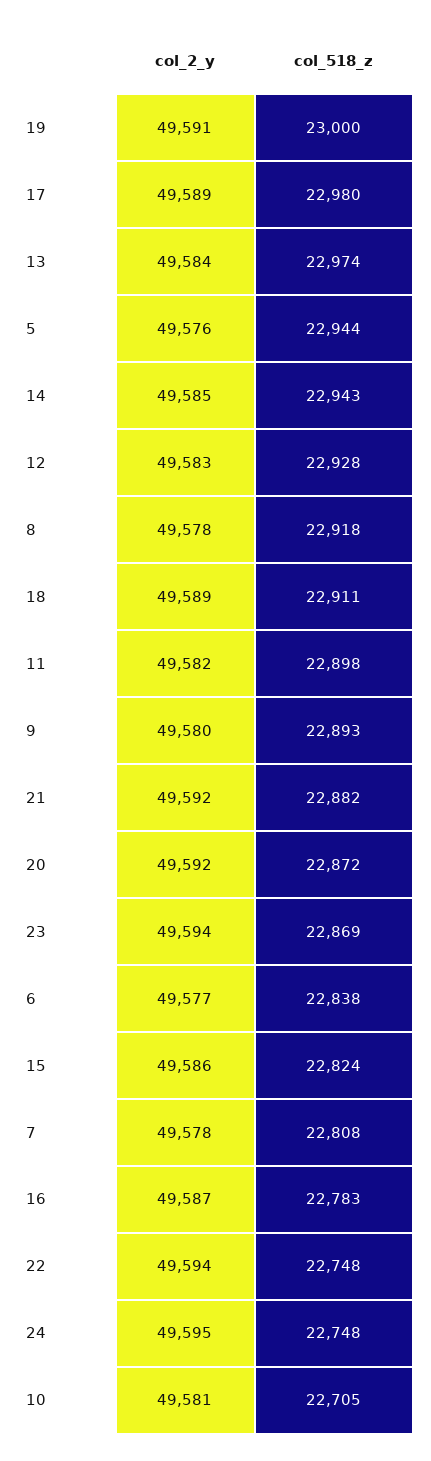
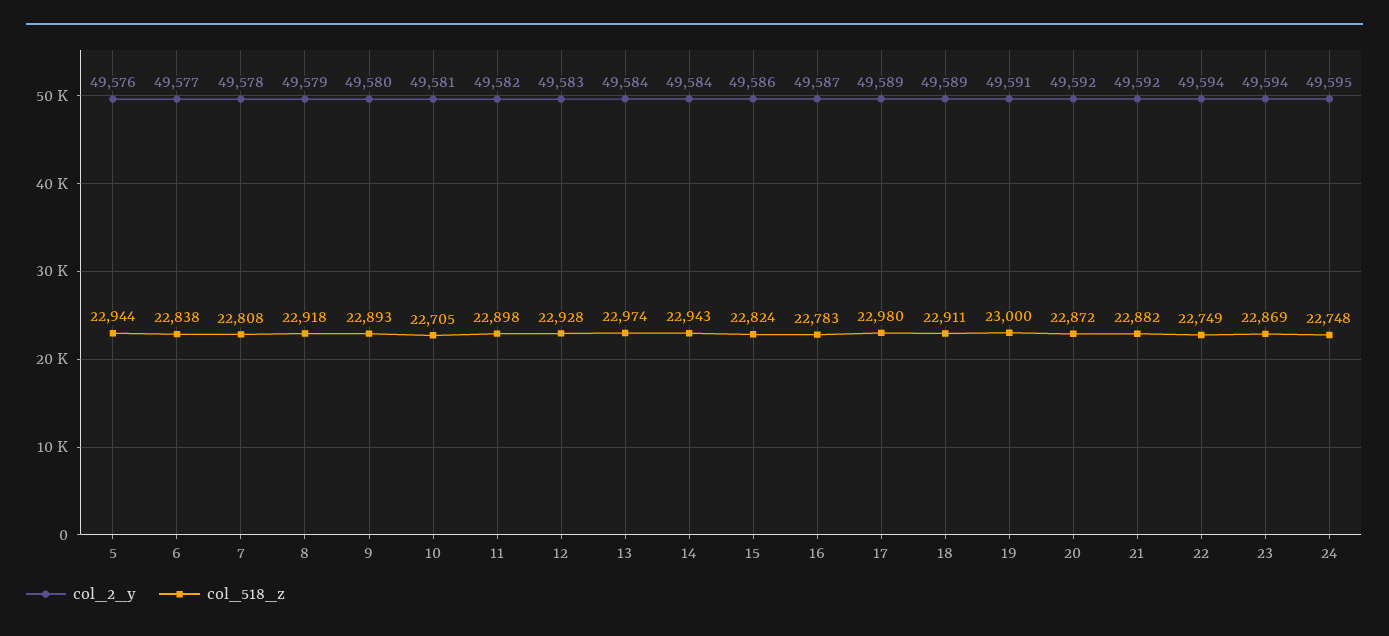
col_2_y, 14: 49585 -> 49584
col_2_y, 8: 49578 -> 49579
col_518_z, 22: 22748 -> 22749

